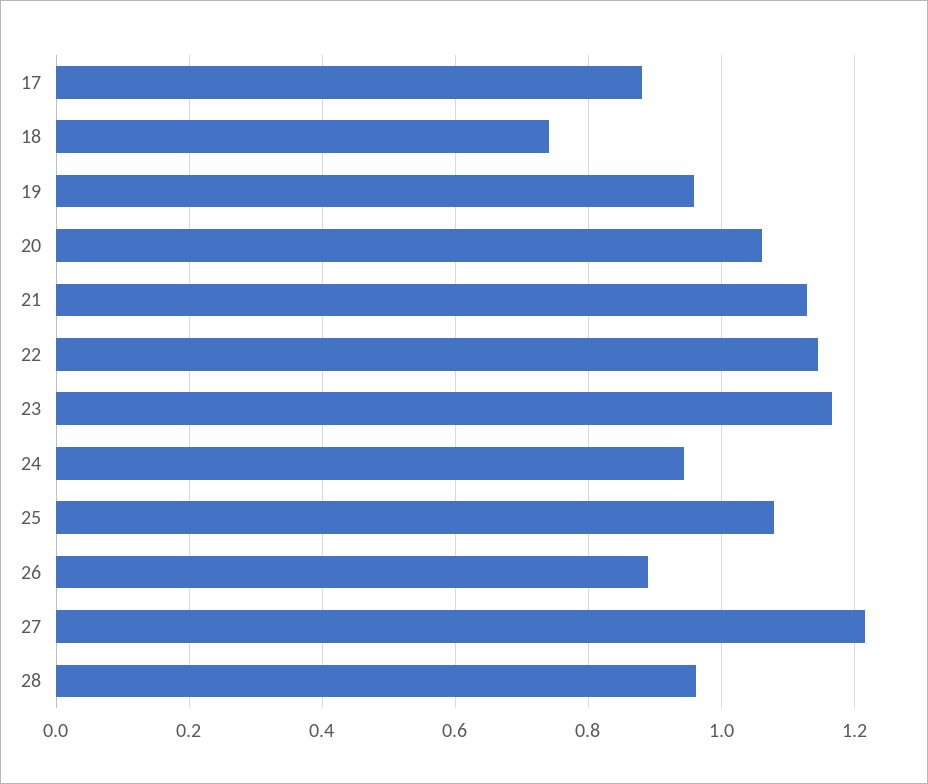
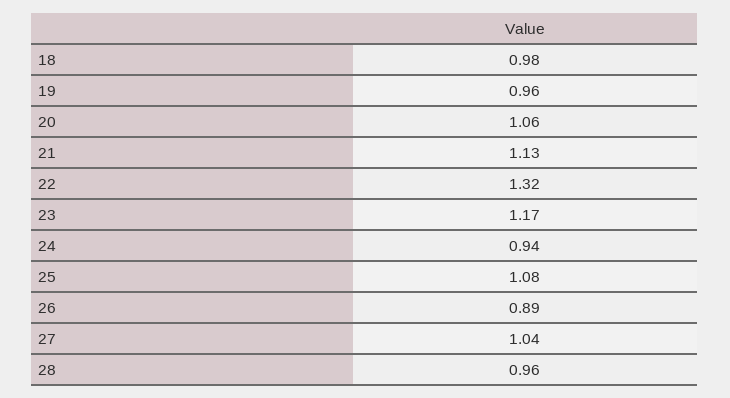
17: 0.88 -> none
18: 0.74 -> 0.98
22: 1.14 -> 1.32
27: 1.22 -> 1.04

